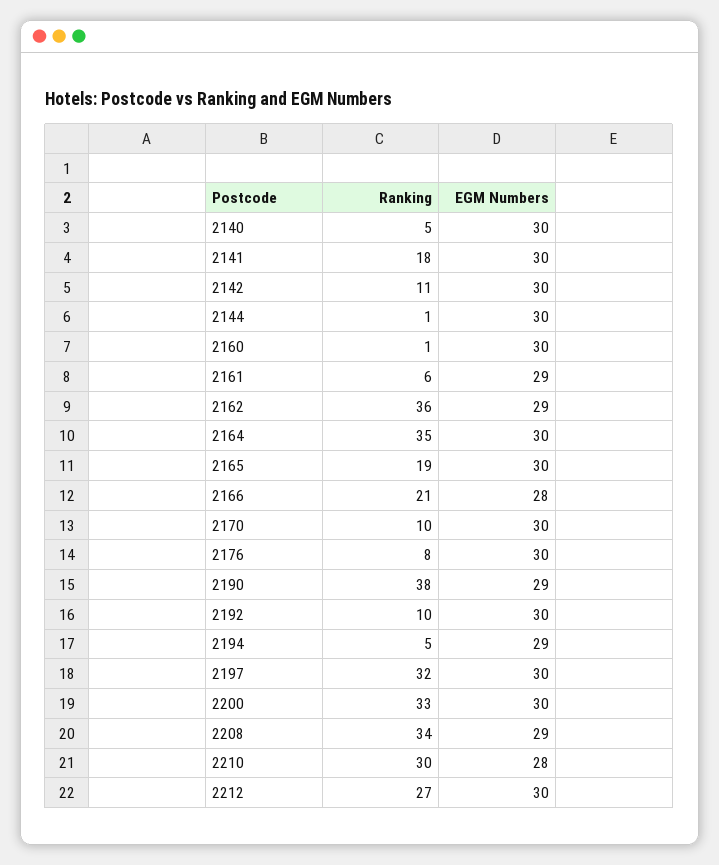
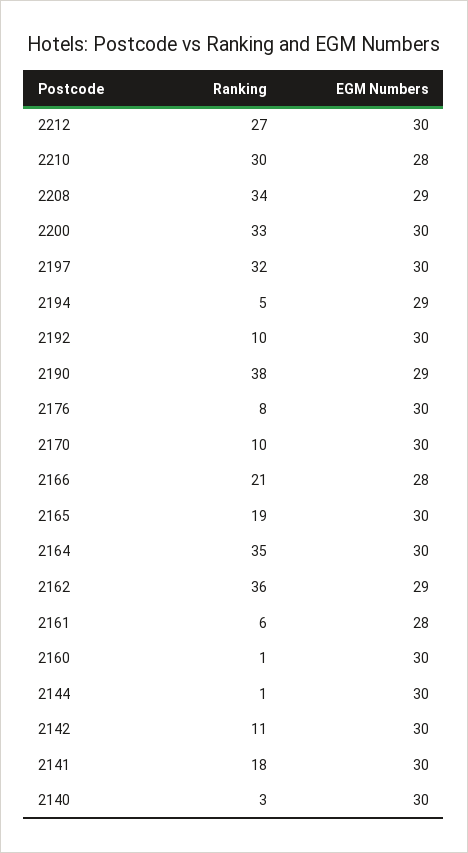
Ranking, 2140: 5 -> 3
EGM Numbers, 2161: 29 -> 28

